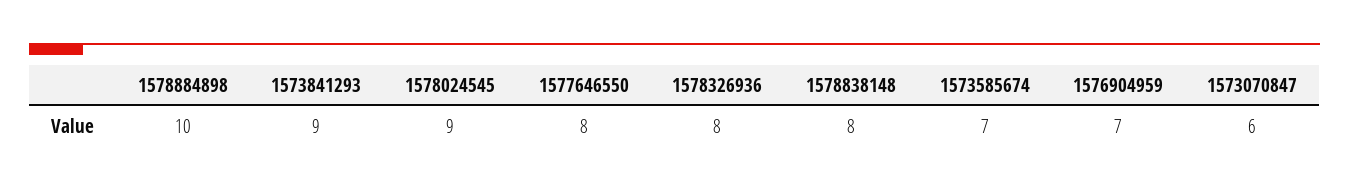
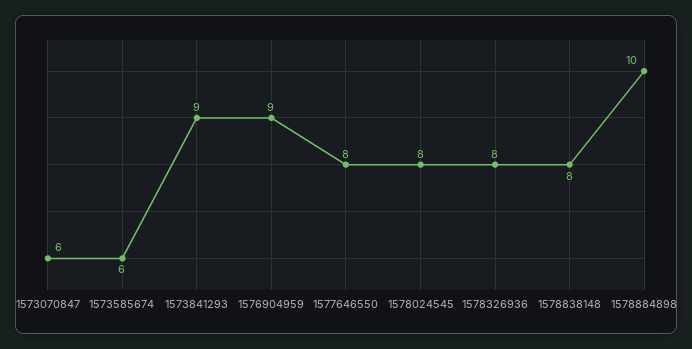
1578024545: 9 -> 8
1573585674: 7 -> 6
1576904959: 7 -> 9

